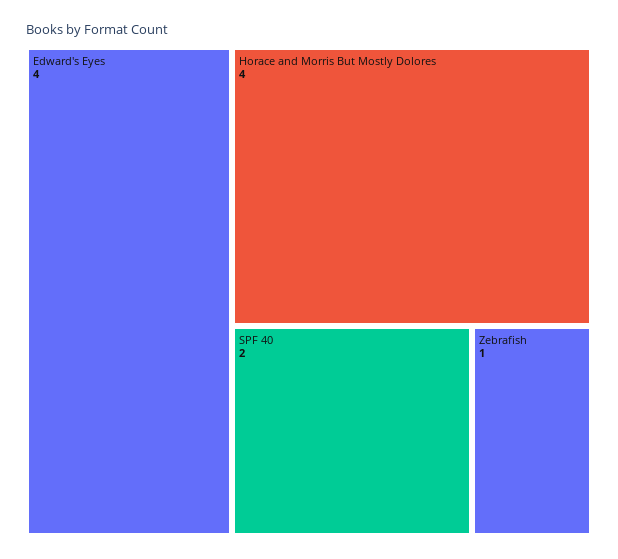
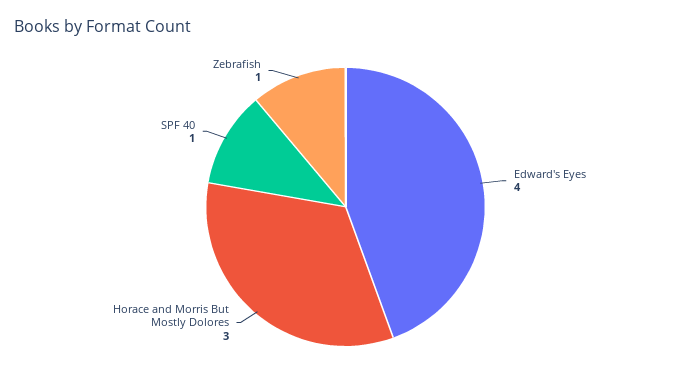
Horace and Morris But Mostly Dolores: 4 -> 3
SPF 40: 2 -> 1

